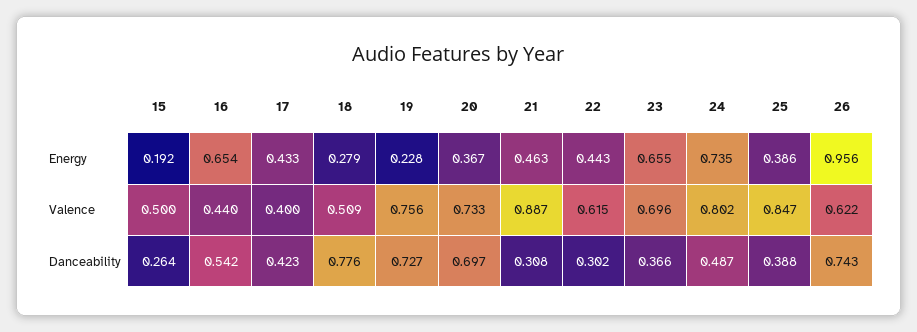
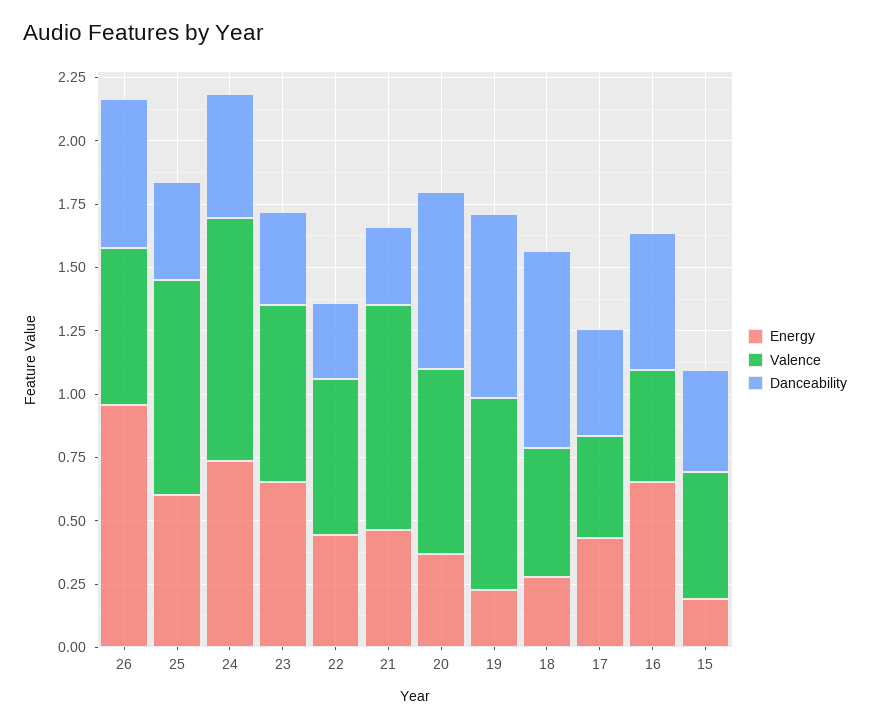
Energy, 25: 0.386 -> 0.6
Valence, 24: 0.802 -> 0.95
Danceability, 15: 0.264 -> 0.4
Danceability, 26: 0.743 -> 0.6

